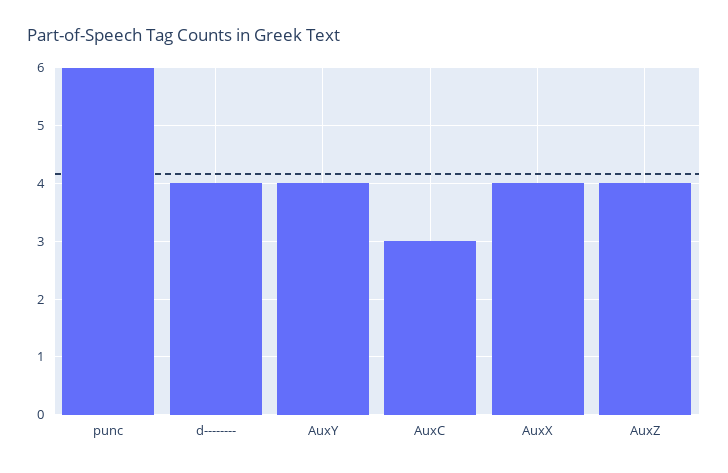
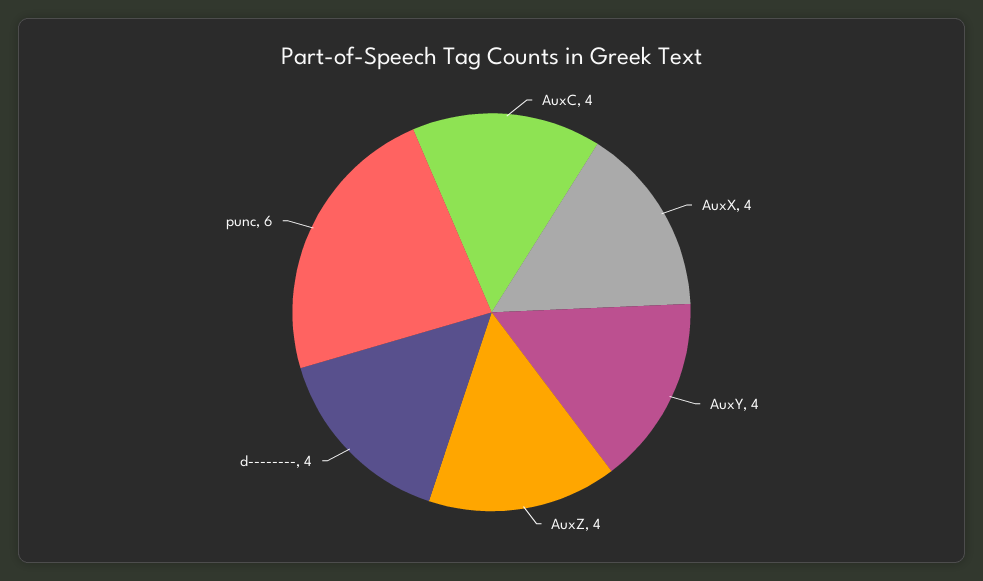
AuxC: 3 -> 4

